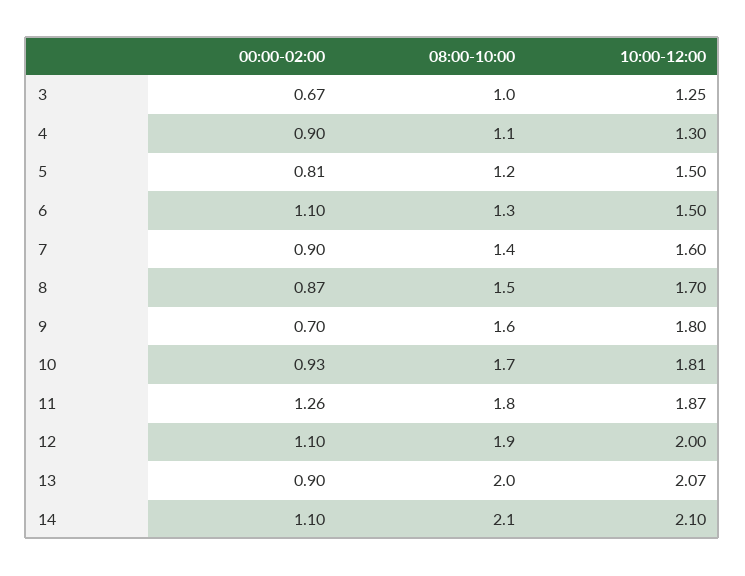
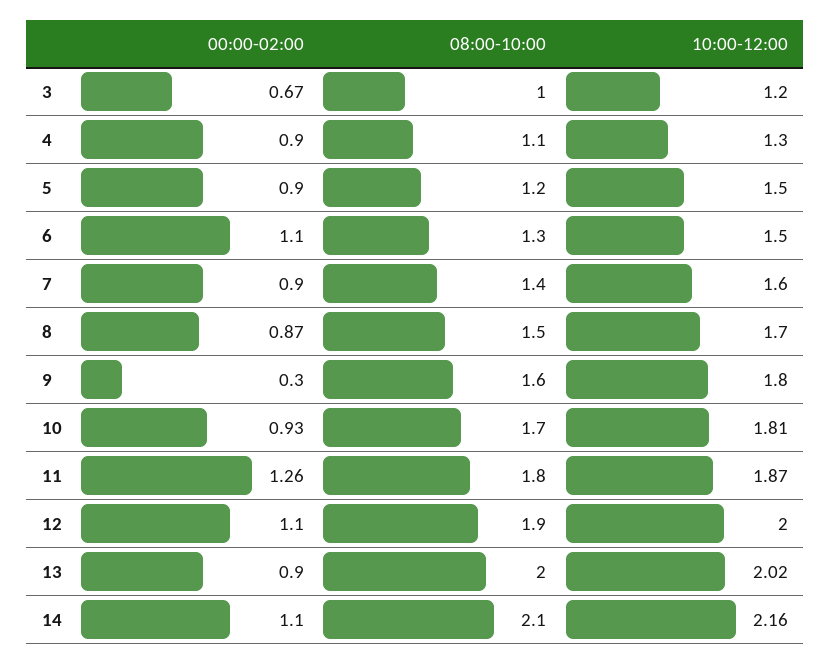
10:00-12:00, 3: 1.25 -> 1.2
00:00-02:00, 5: 0.81 -> 0.9
00:00-02:00, 9: 0.7 -> 0.3
10:00-12:00, 13: 2.07 -> 2.02
10:00-12:00, 14: 2.1 -> 2.16

